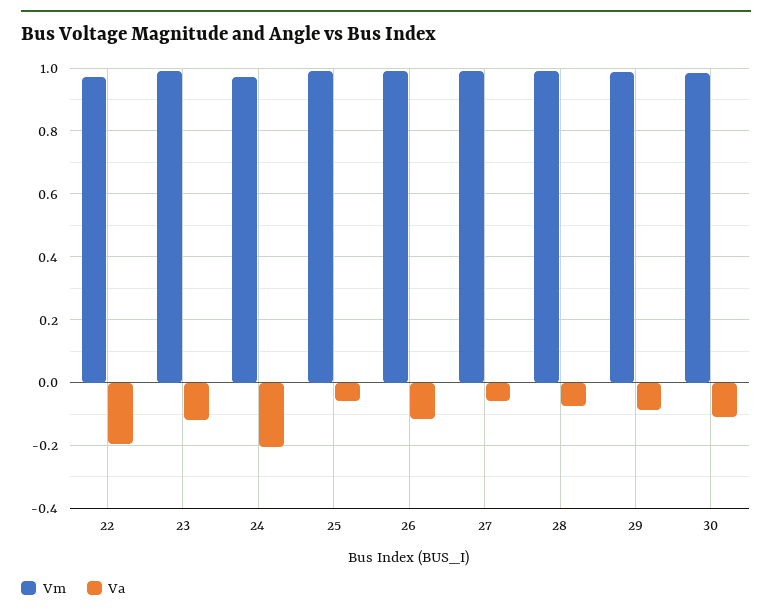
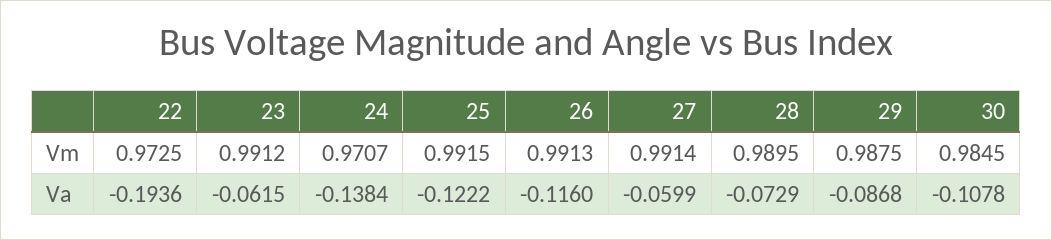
Va, 23: -0.12 -> -0.0615
Va, 24: -0.2 -> -0.1384
Va, 25: -0.06 -> -0.1222

